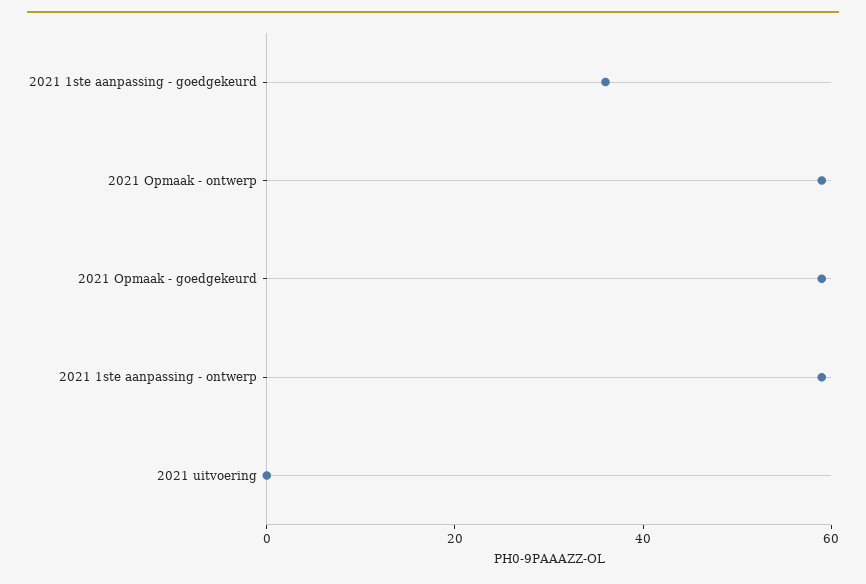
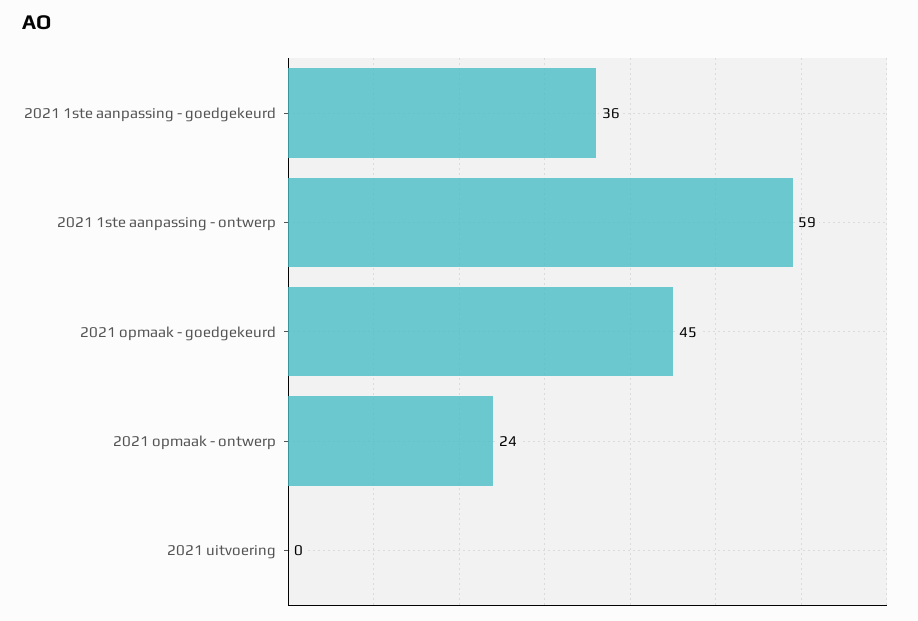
2021 Opmaak - ontwerp: 60 -> 24
2021 Opmaak - goedgekeurd: 60 -> 45

